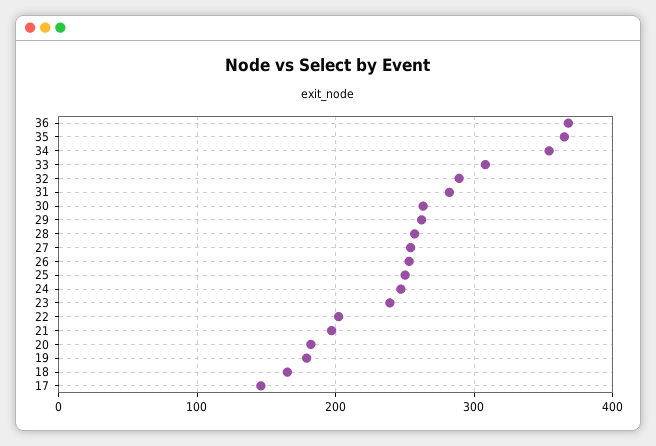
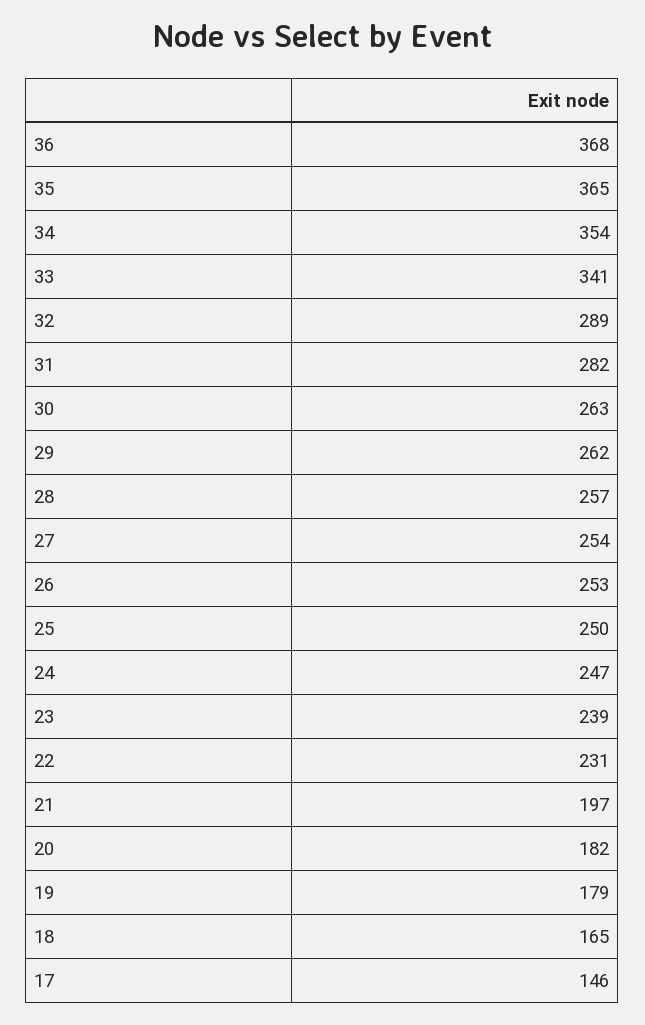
33: 310 -> 341
22: 200 -> 231

